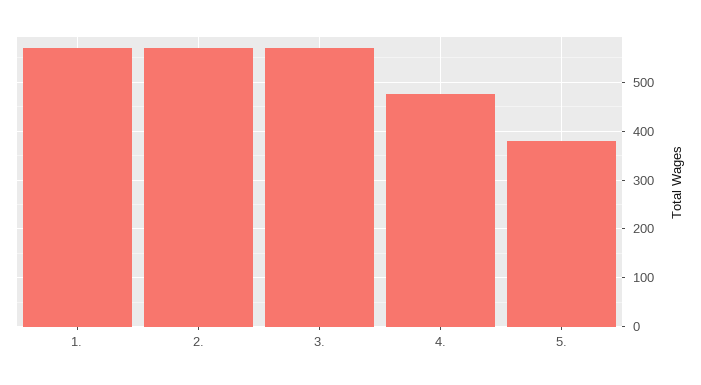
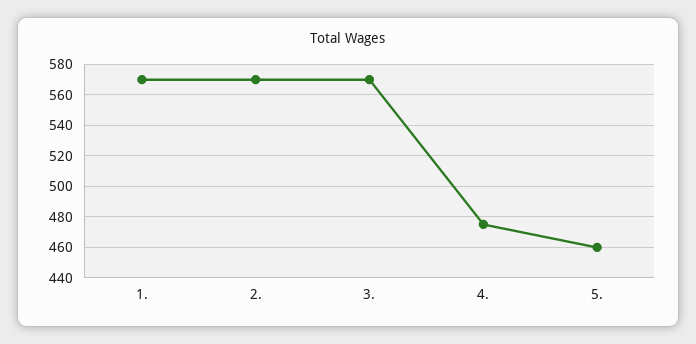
5.: 380 -> 460

